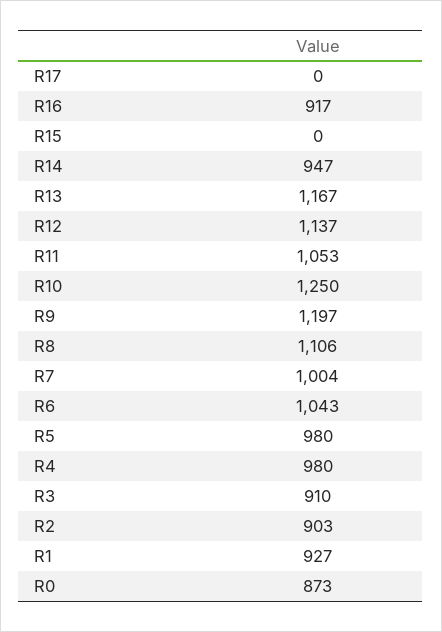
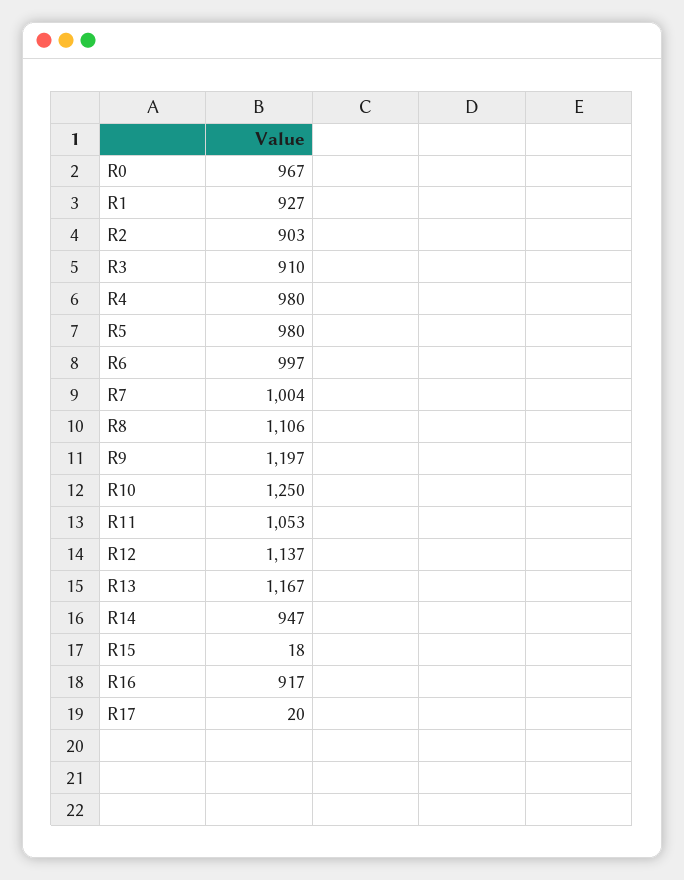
R17: 0 -> 20
R15: 0 -> 18
R6: 1043 -> 997
R0: 873 -> 967

